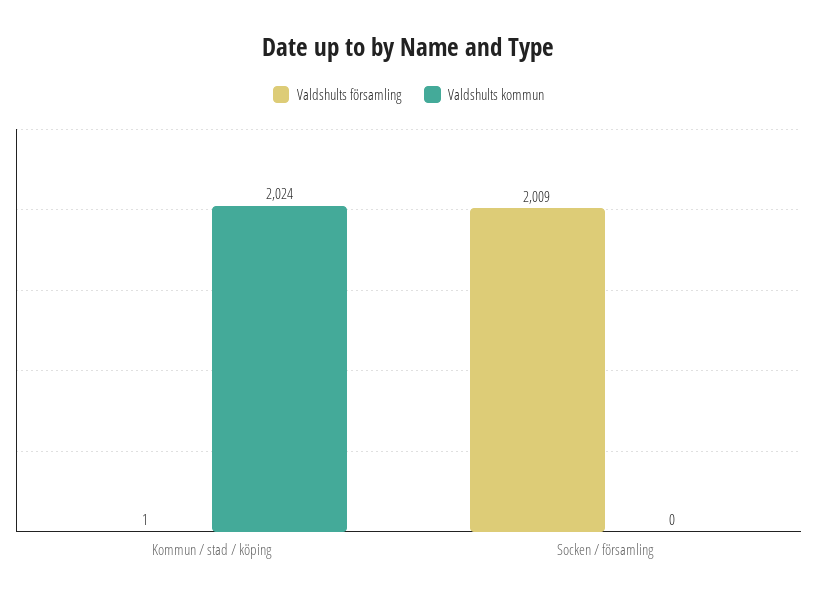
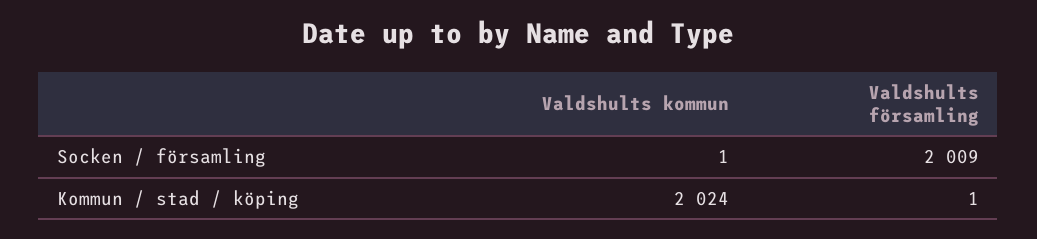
Valdshults kommun, Socken / församling: 0 -> 1

